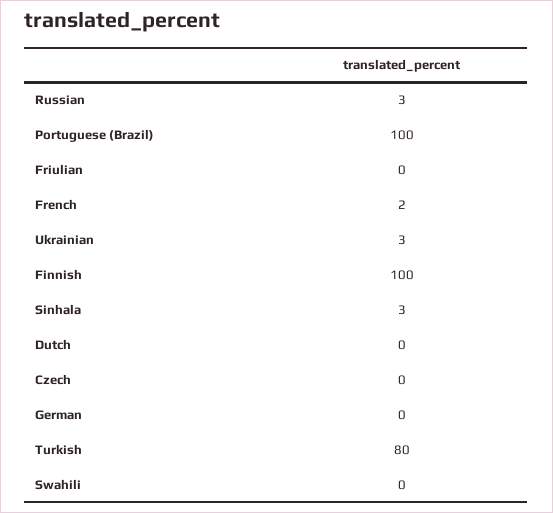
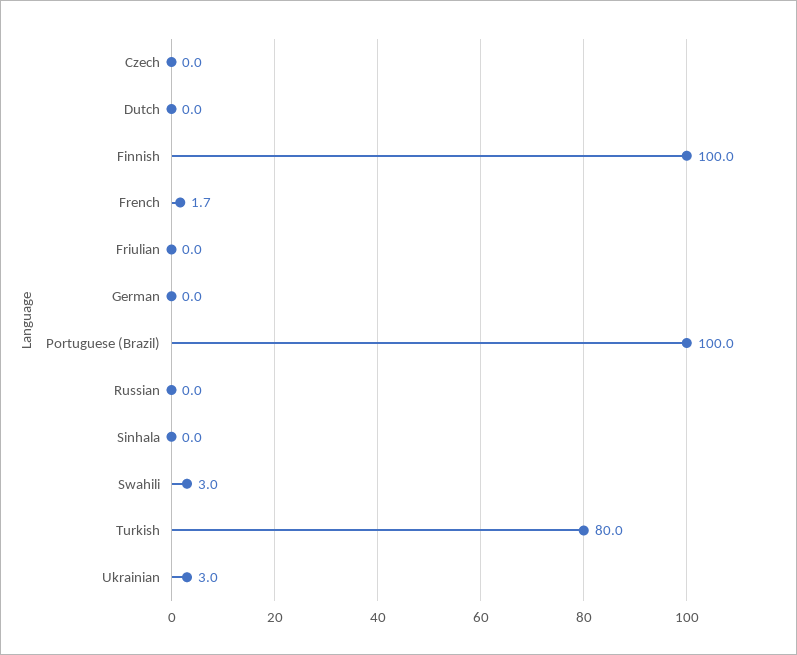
Russian: 3 -> 0
Sinhala: 3 -> 0
Swahili: 0 -> 3

